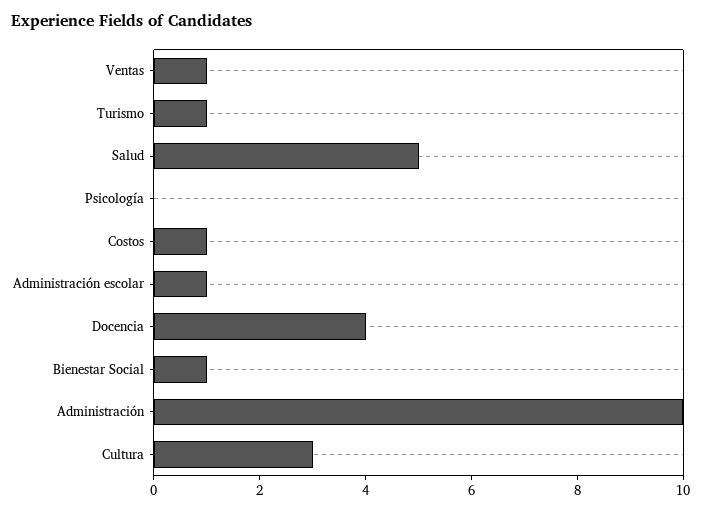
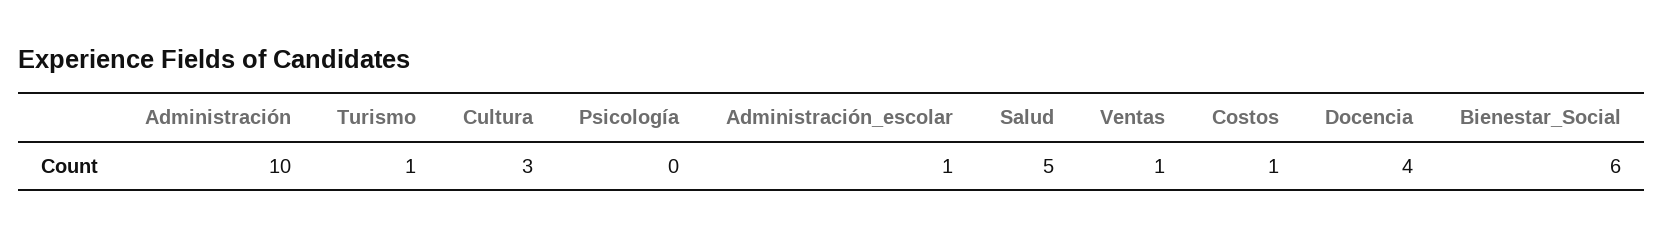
Bienestar Social: 1 -> 6

